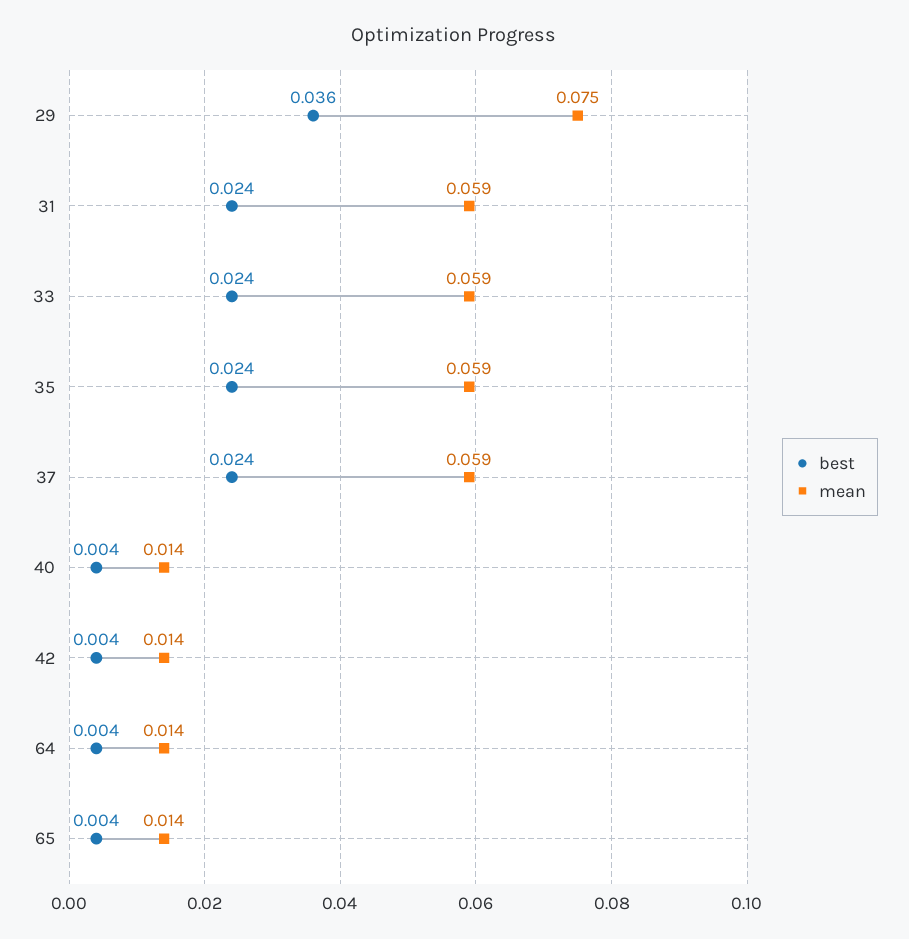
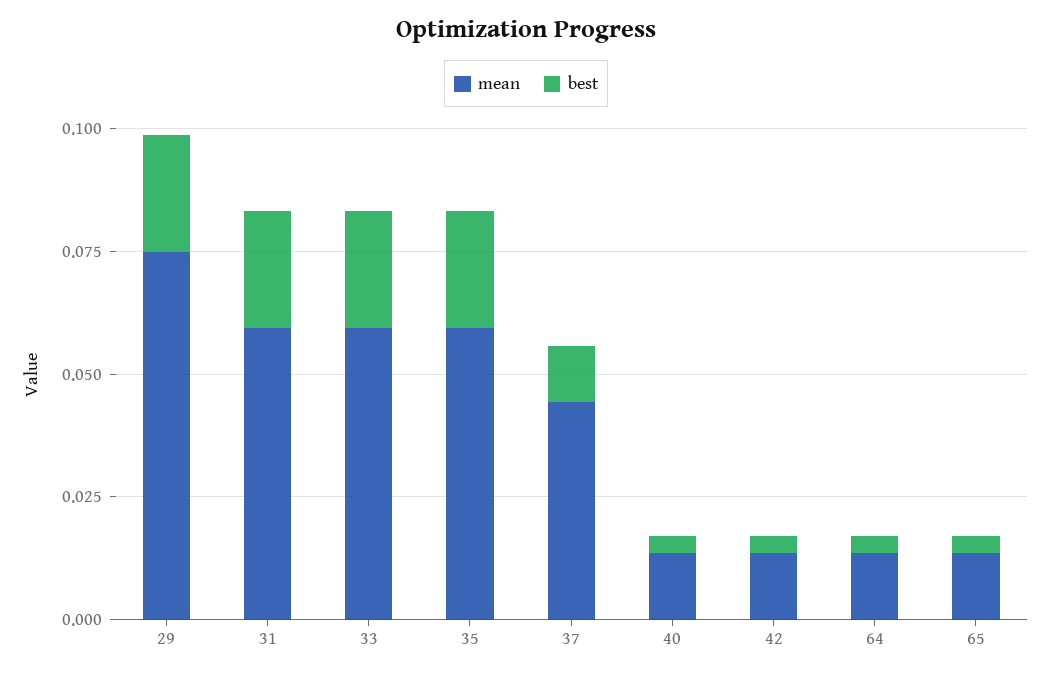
best, 29: 0.036 -> 0.025
best, 37: 0.024 -> 0.01
mean, 37: 0.059 -> 0.045

